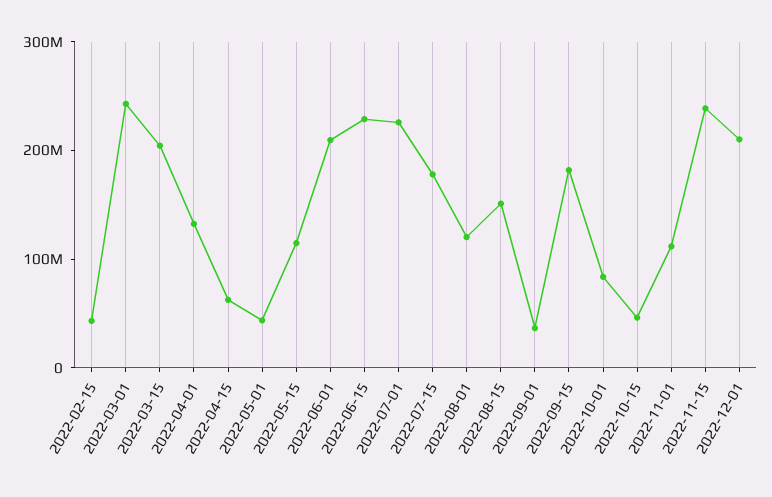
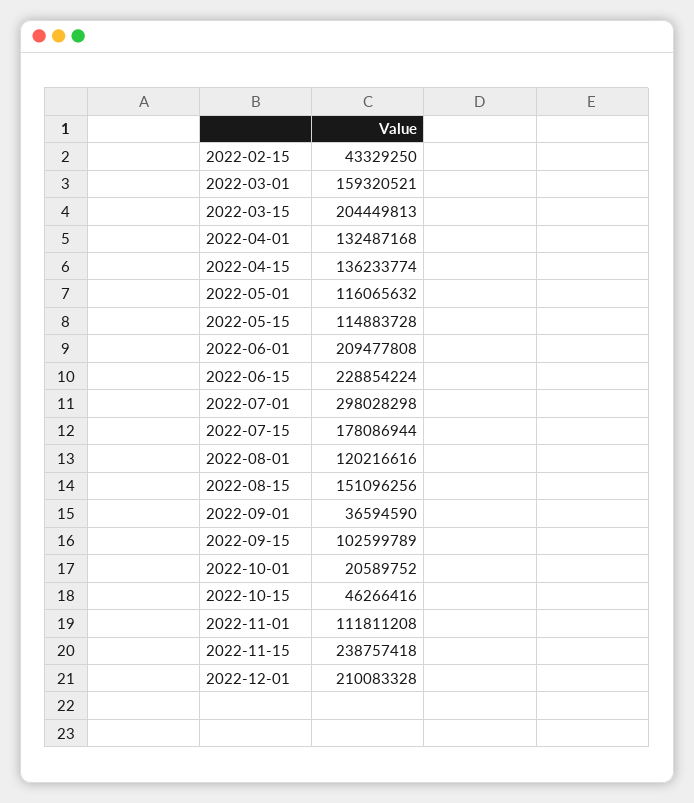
2022-03-01: 240000000 -> 159320521
2022-04-15: 60000000 -> 136233774
2022-05-01: 40000000 -> 116065632
2022-07-01: 220000000 -> 298028298
2022-09-15: 180000000 -> 102599789
2022-10-01: 80000000 -> 20589752

